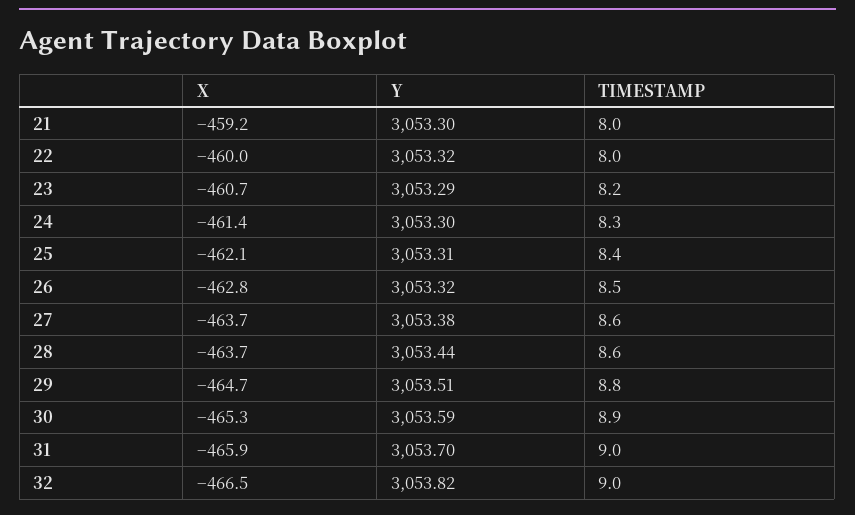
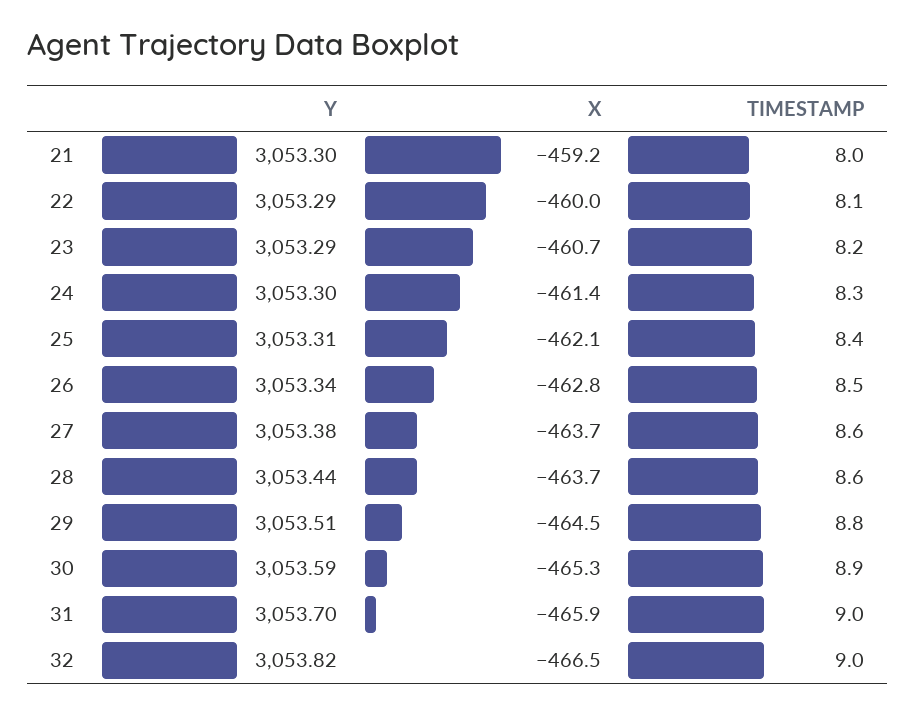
Y, 22: 3053.32 -> 3053.29
TIMESTAMP, 22: 8 -> 8.1
Y, 26: 3053.32 -> 3053.34
X, 29: -464.7 -> -464.5

